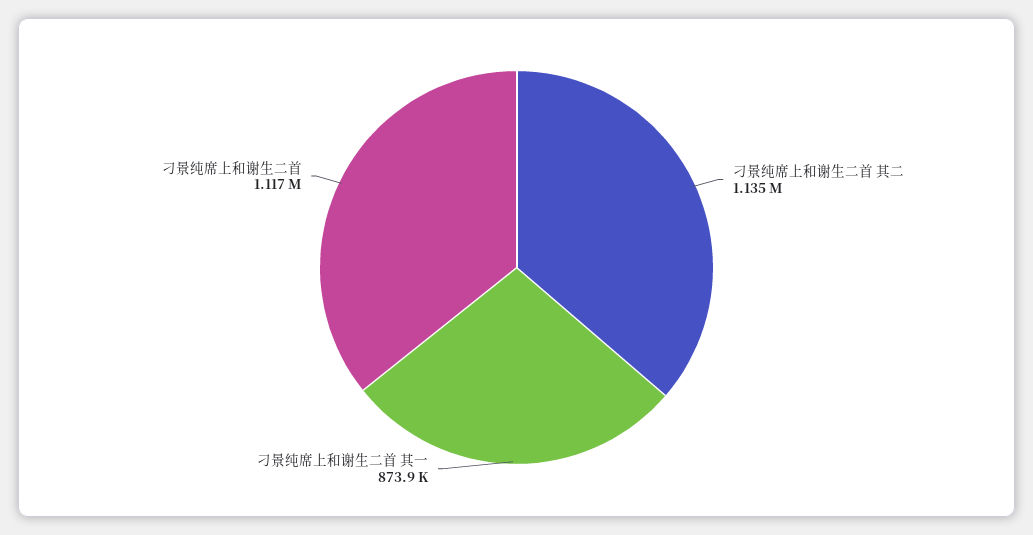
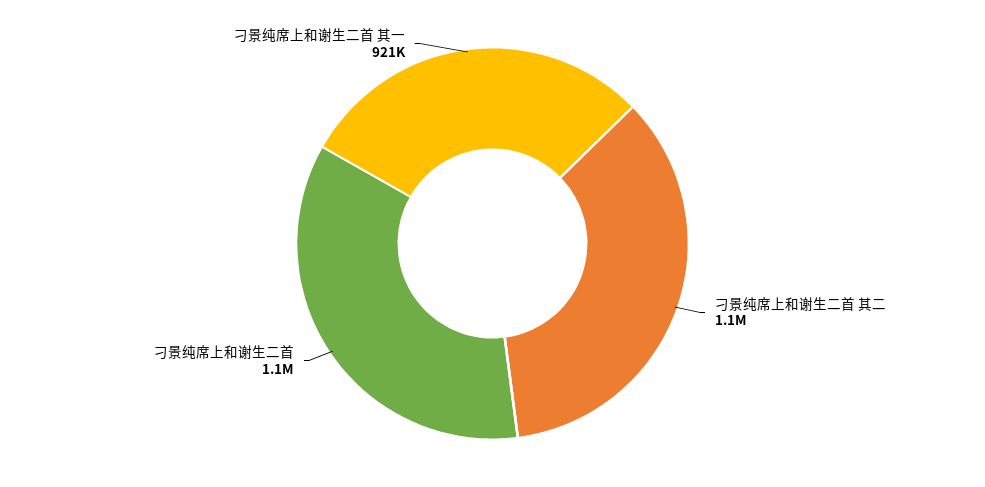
刁景纯席上和谢生二首 其一: 873900 -> 921000

